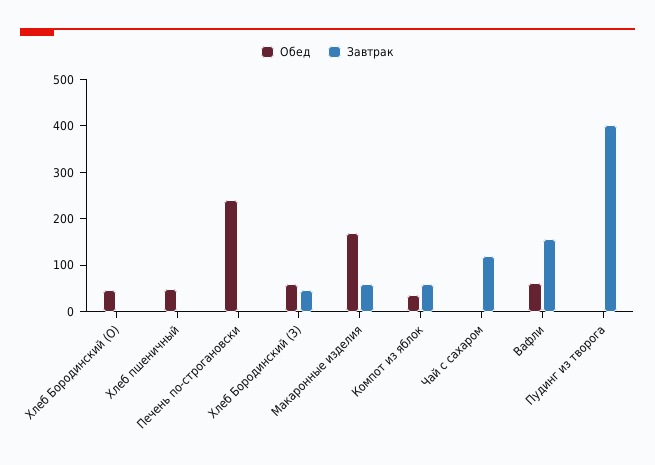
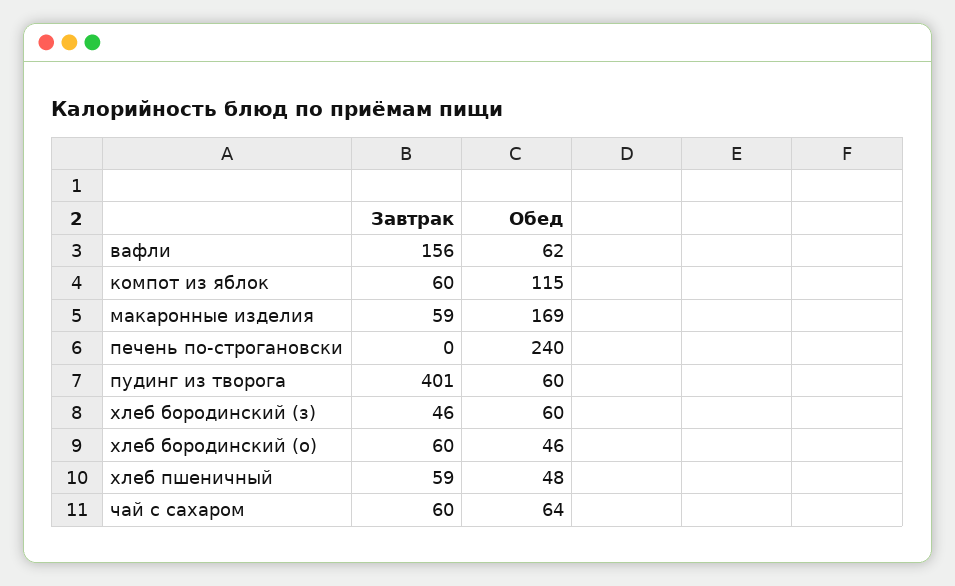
Завтрак, Хлеб Бородинский (О): 0 -> 60
Завтрак, Хлеб пшеничный: 0 -> 59
Обед, Компот из яблок: 40 -> 115
Обед, Чай с сахаром: 0 -> 64
Завтрак, Чай с сахаром: 120 -> 60
Обед, Пудинг из творога: 0 -> 60

